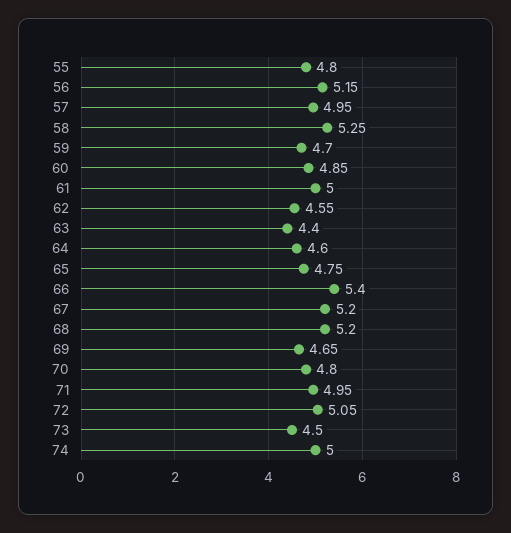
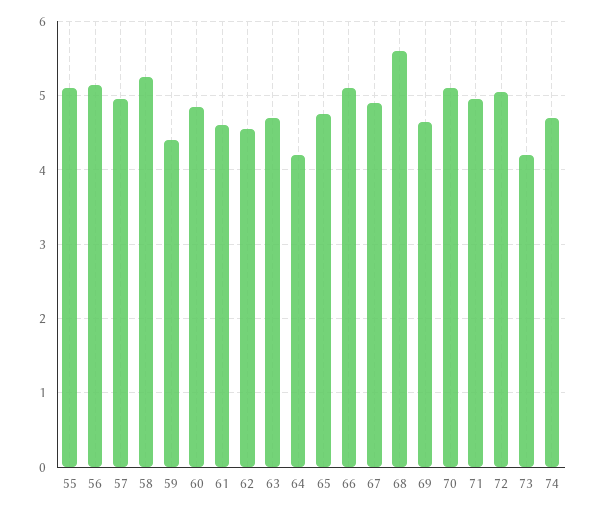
55: 4.8 -> 5.1
59: 4.7 -> 4.4
61: 5 -> 4.6
63: 4.4 -> 4.7
64: 4.6 -> 4.2
66: 5.4 -> 5.1
67: 5.2 -> 4.9
68: 5.2 -> 5.6
70: 4.8 -> 5.1
73: 4.5 -> 4.2
74: 5 -> 4.7

